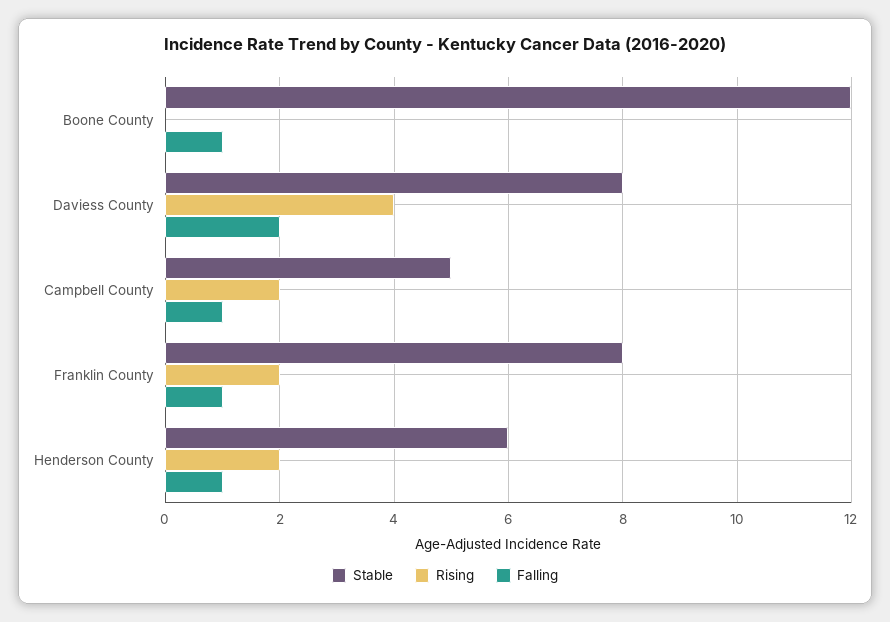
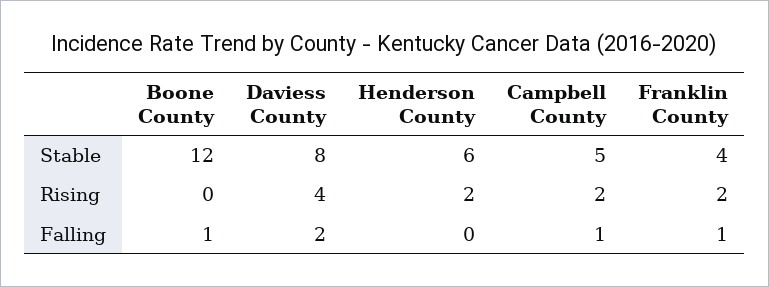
Stable, Franklin County: 8 -> 4
Falling, Henderson County: 1 -> 0

